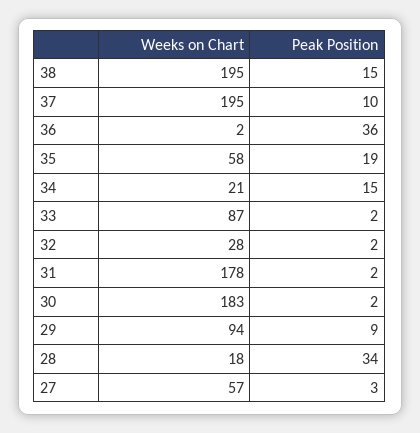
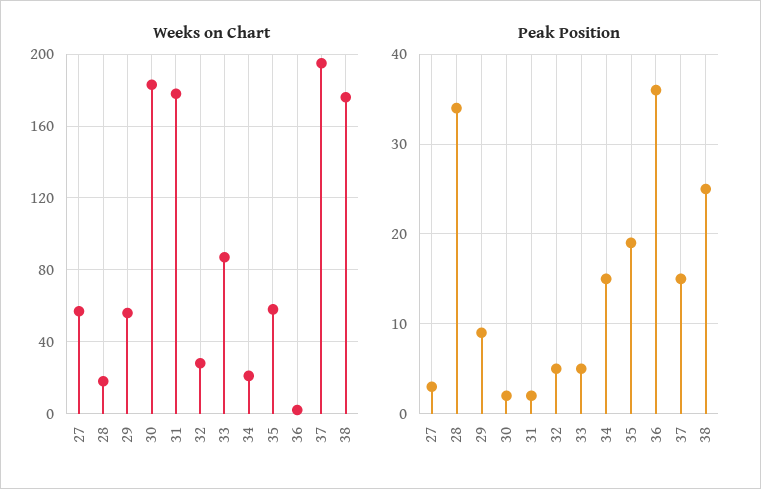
Weeks on Chart, 38: 195 -> 175
Peak Position, 38: 15 -> 25
Peak Position, 37: 10 -> 15
Peak Position, 33: 2 -> 5
Peak Position, 32: 2 -> 5
Weeks on Chart, 29: 94 -> 55

